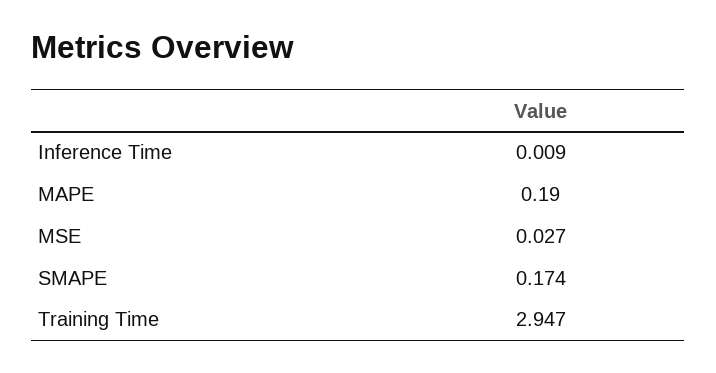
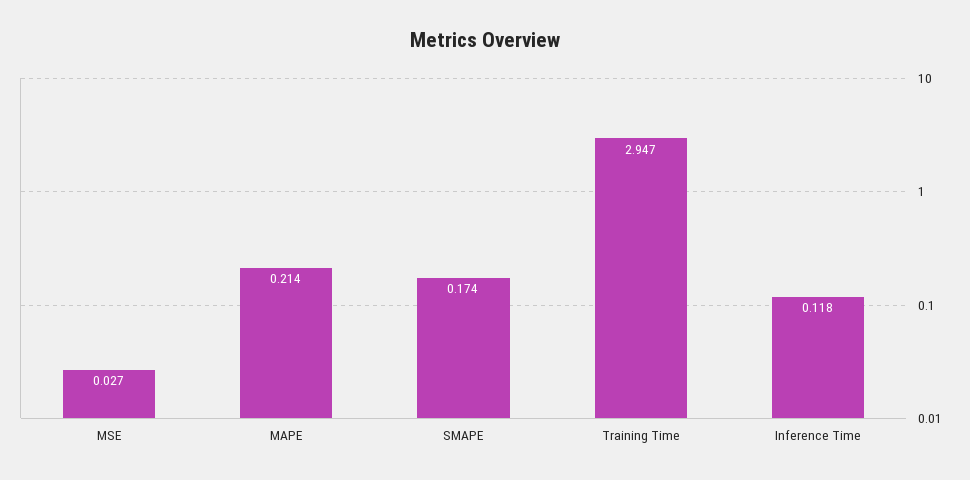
Inference Time: 0.009 -> 0.118
MAPE: 0.19 -> 0.214

